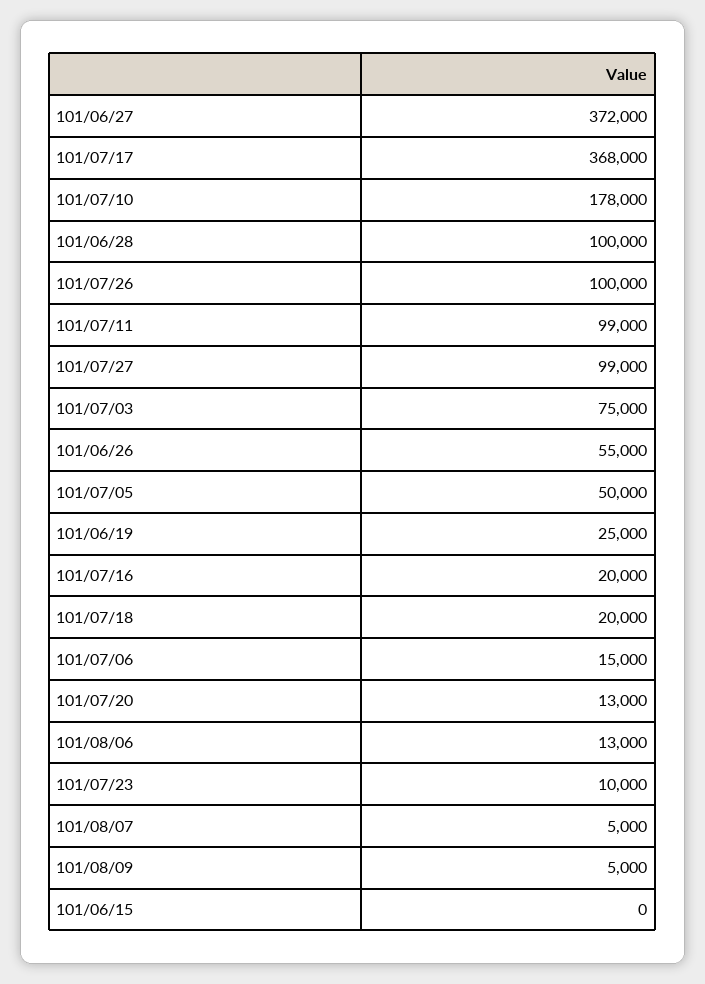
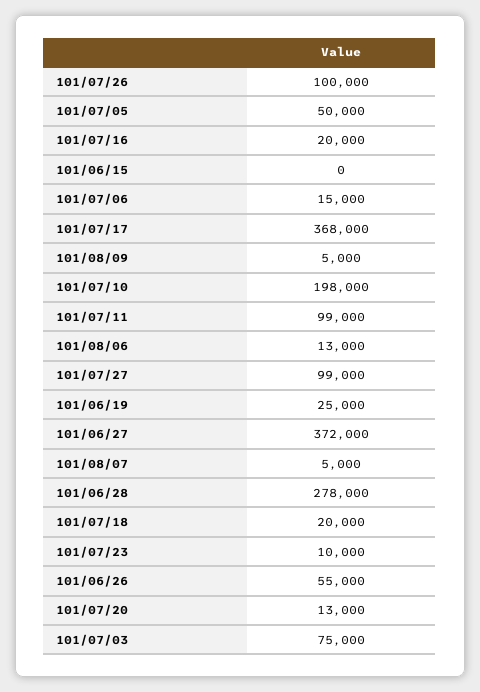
101/07/10: 178000 -> 198000
101/06/28: 100000 -> 278000

